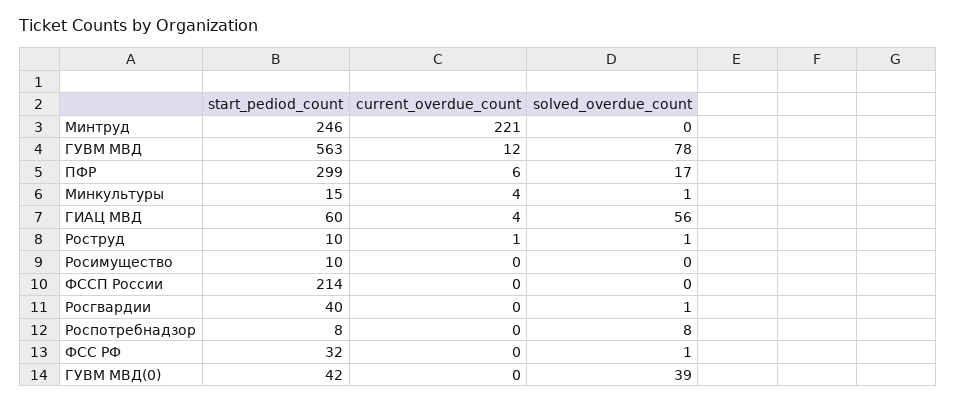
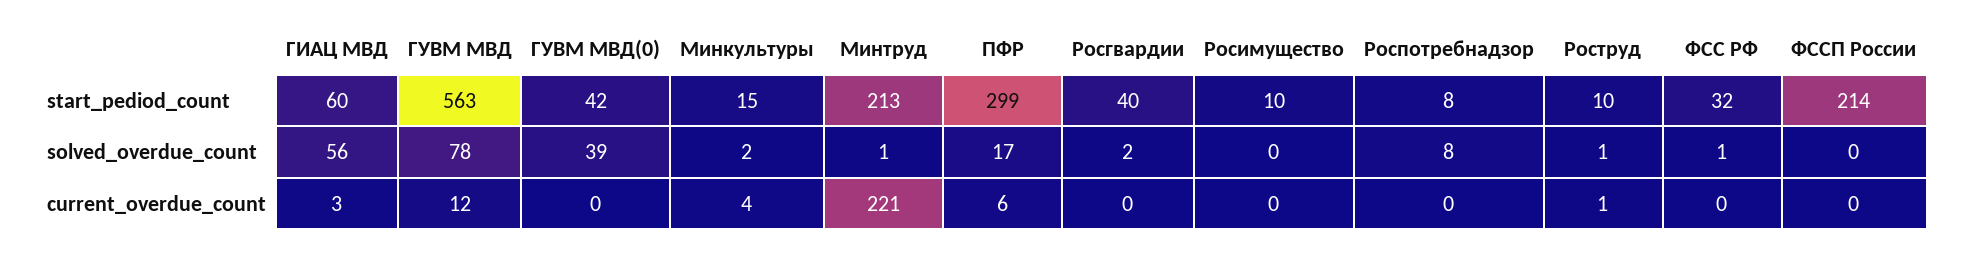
start_pediod_count, Минтруд: 246 -> 213
solved_overdue_count, Минтруд: 0 -> 1
solved_overdue_count, Минкультуры: 1 -> 2
current_overdue_count, ГИАЦ МВД: 4 -> 3
solved_overdue_count, Росгвардии: 1 -> 2

